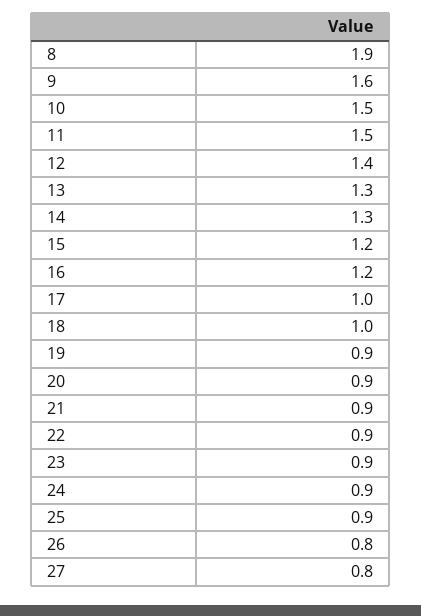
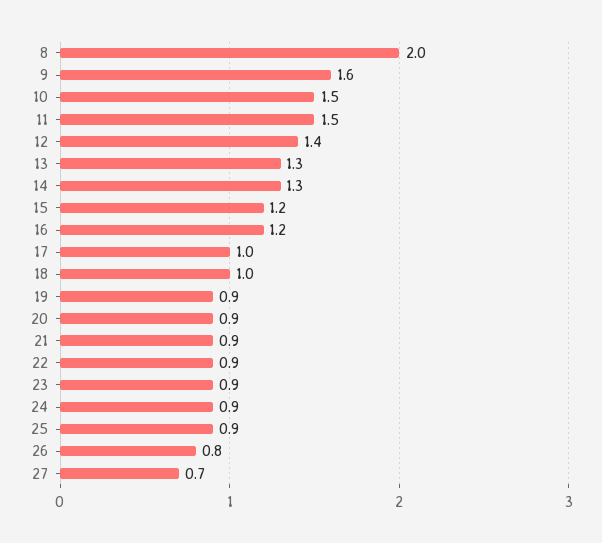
8: 1.9 -> 2
27: 0.8 -> 0.7

